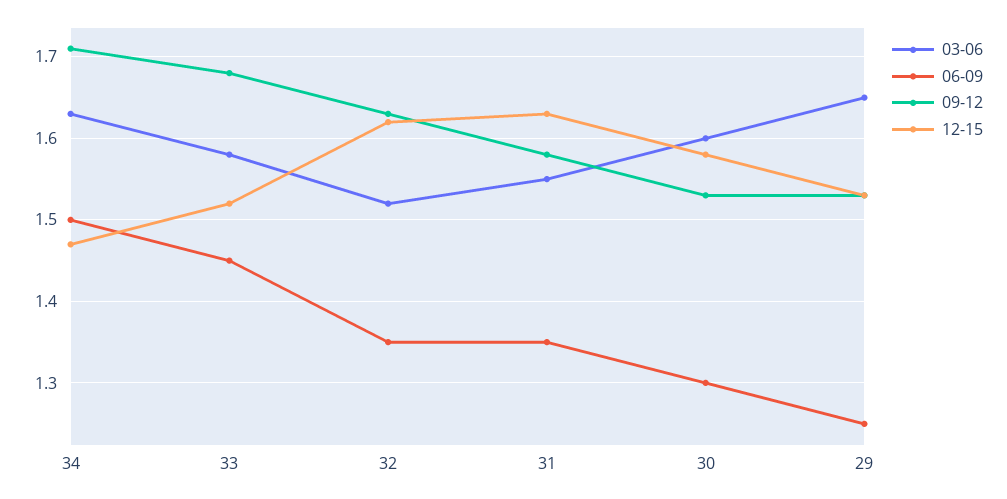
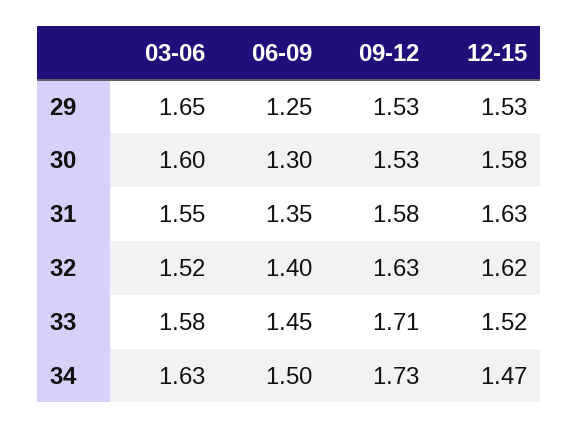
09-12, 34: 1.71 -> 1.73
09-12, 33: 1.68 -> 1.71
06-09, 32: 1.35 -> 1.4

